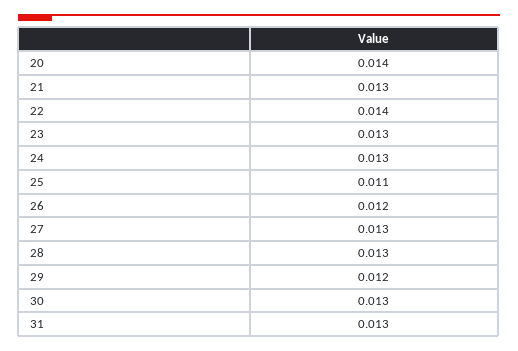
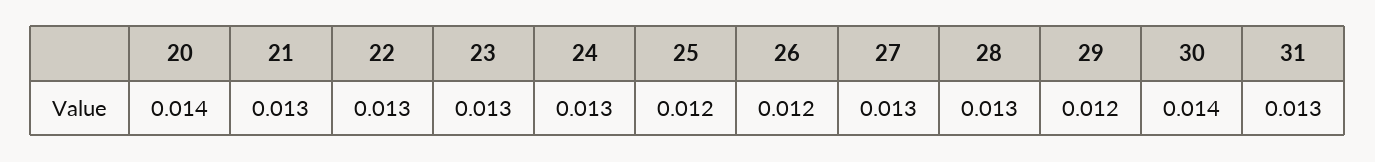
22: 0.014 -> 0.013
25: 0.011 -> 0.012
30: 0.013 -> 0.014

